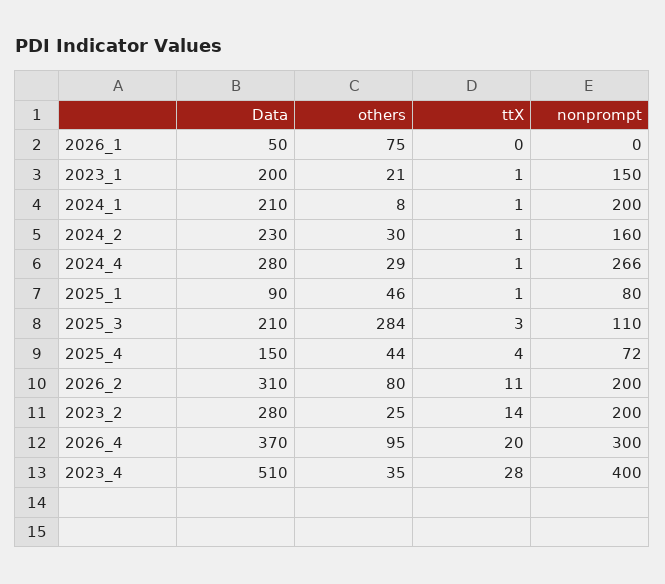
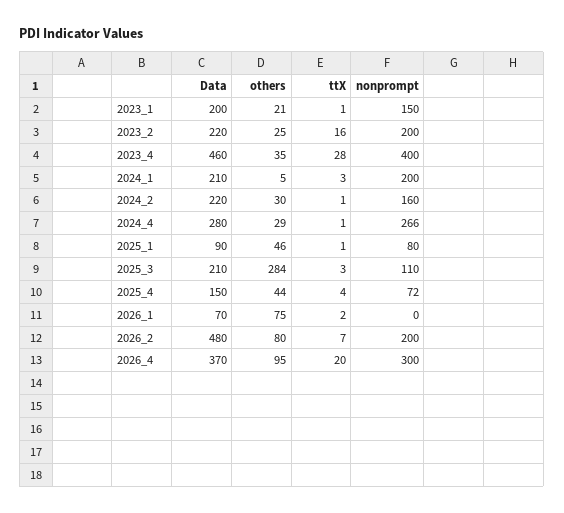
Data, 2026_1: 50 -> 70
ttX, 2026_1: 0 -> 2
others, 2024_1: 8 -> 5
ttX, 2024_1: 1 -> 3
Data, 2024_2: 230 -> 220
Data, 2026_2: 310 -> 480
ttX, 2026_2: 11 -> 7
Data, 2023_2: 280 -> 220
ttX, 2023_2: 14 -> 16
Data, 2023_4: 510 -> 460

